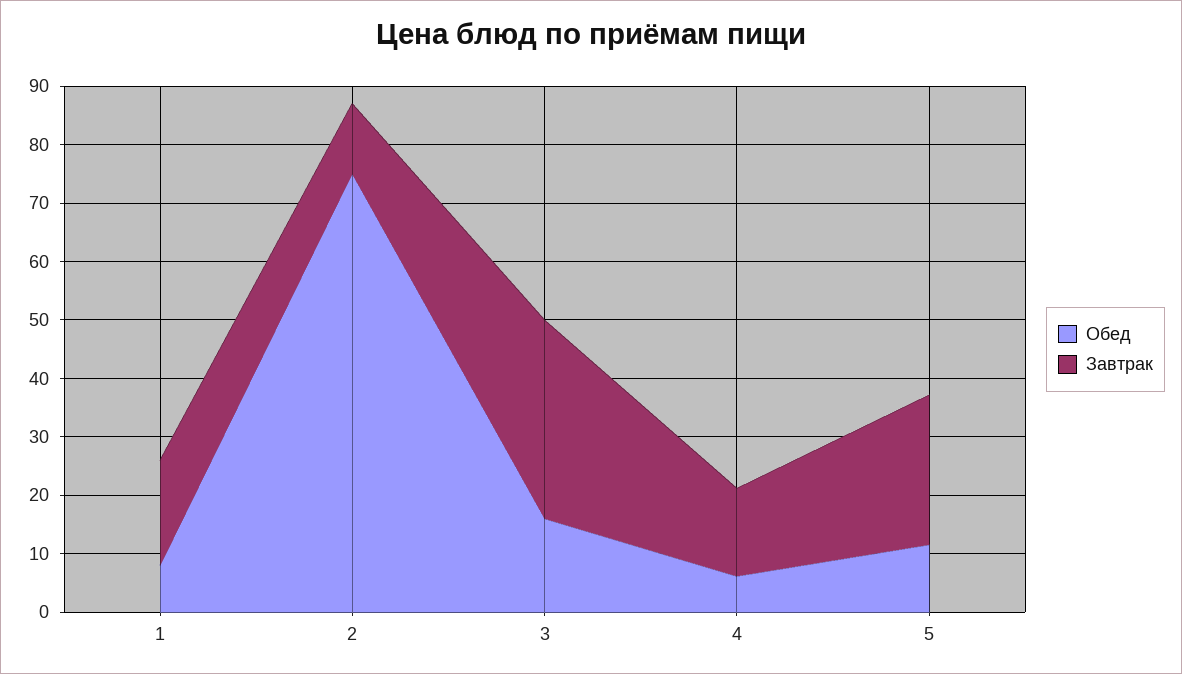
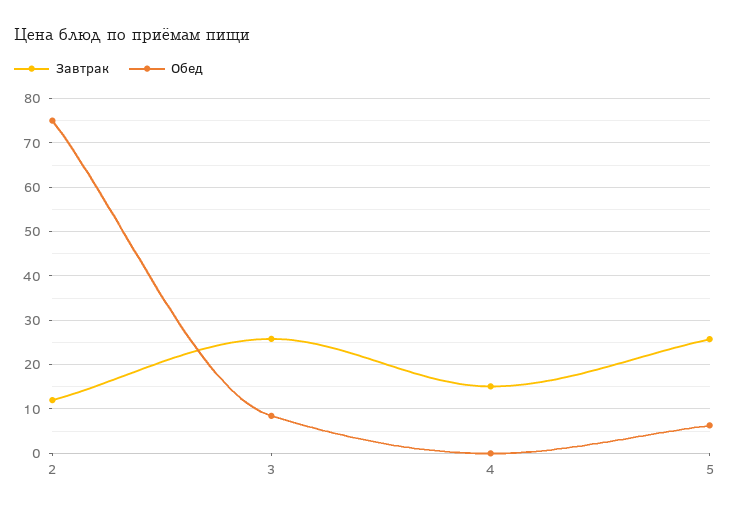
Обед, 1: 8 -> none
Завтрак, 1: 18 -> none
Обед, 3: 16 -> 8
Завтрак, 3: 34 -> 26
Обед, 4: 6 -> 0
Обед, 5: 12 -> 6

